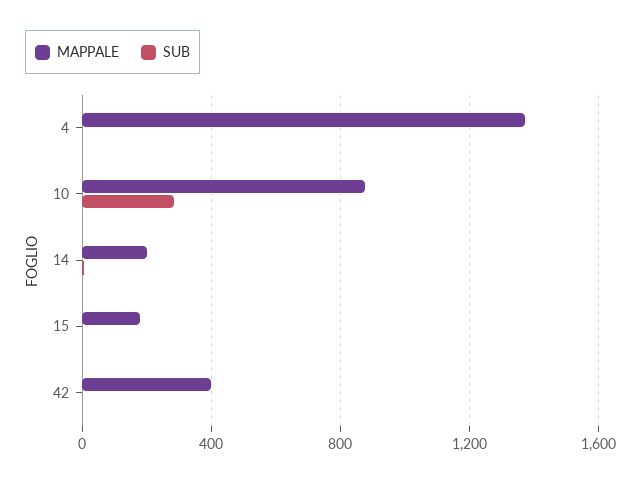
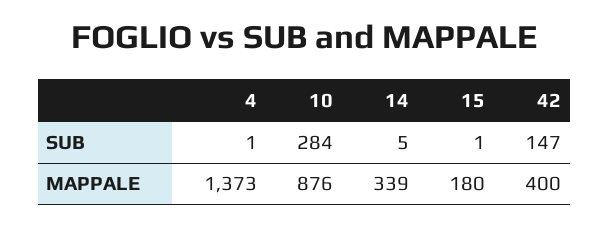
MAPPALE, 14: 200 -> 339
SUB, 42: 0 -> 147

